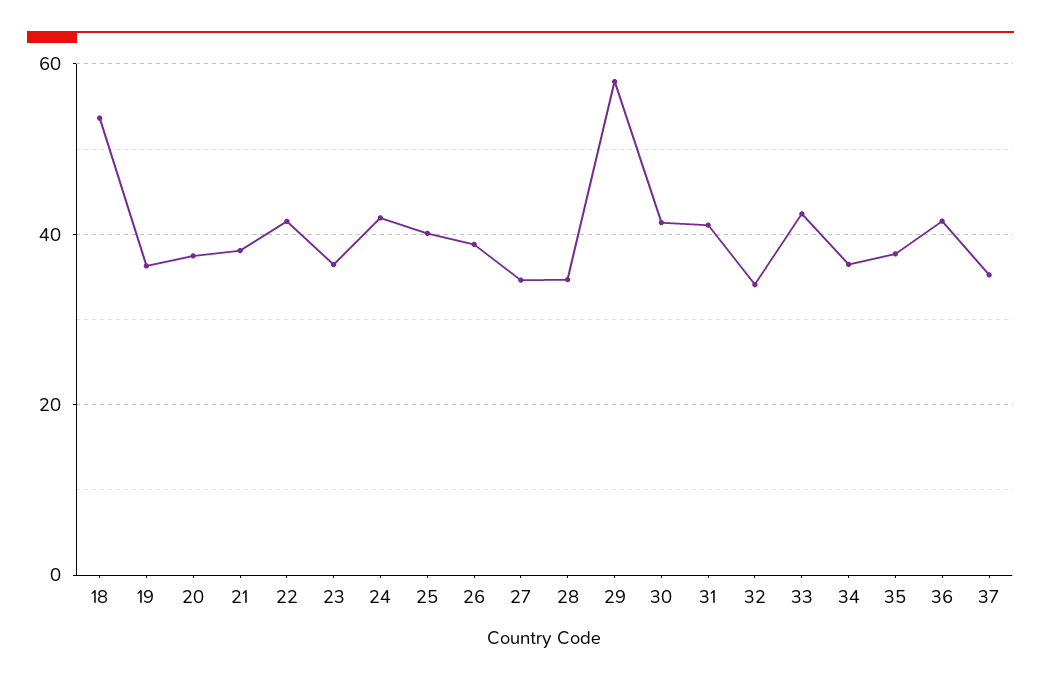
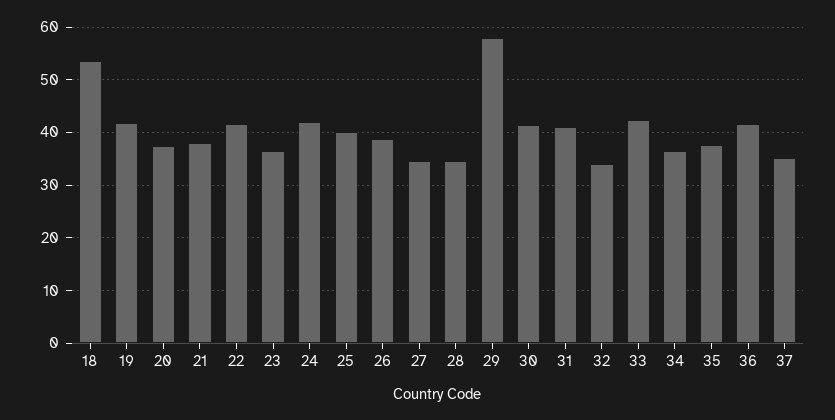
19: 36 -> 42

